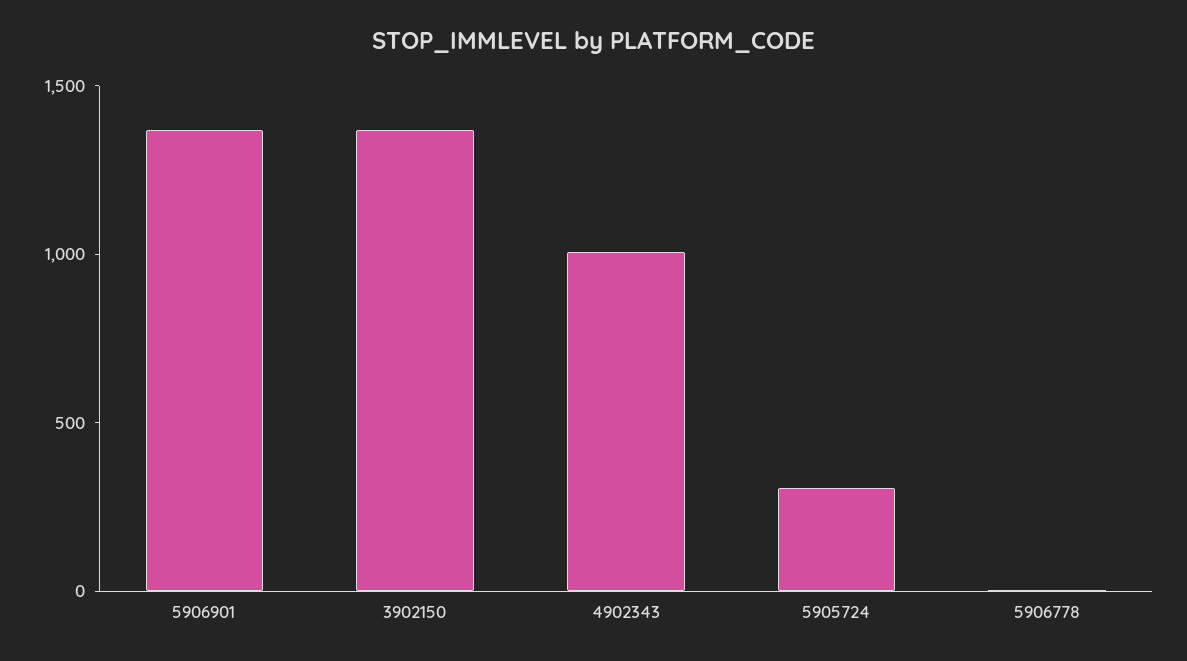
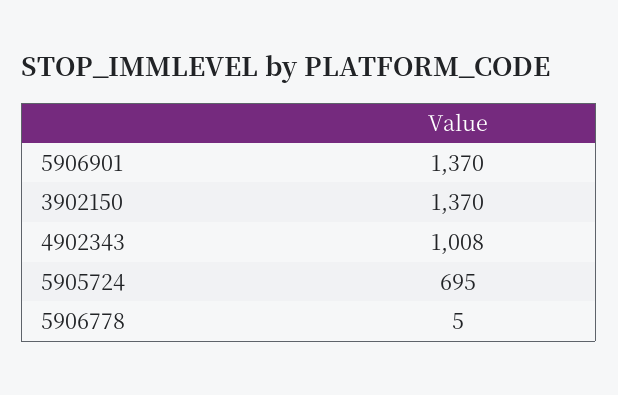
5905724: 300 -> 695

